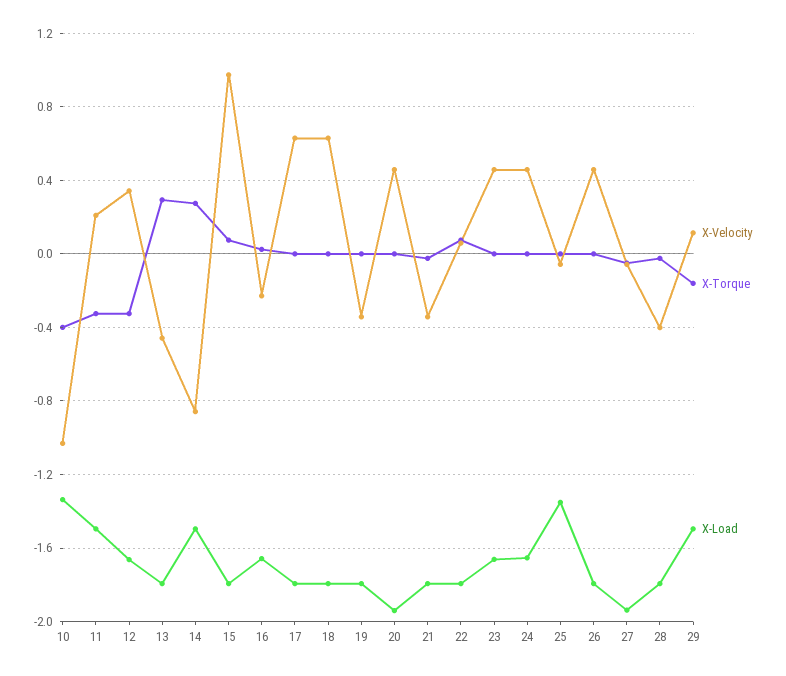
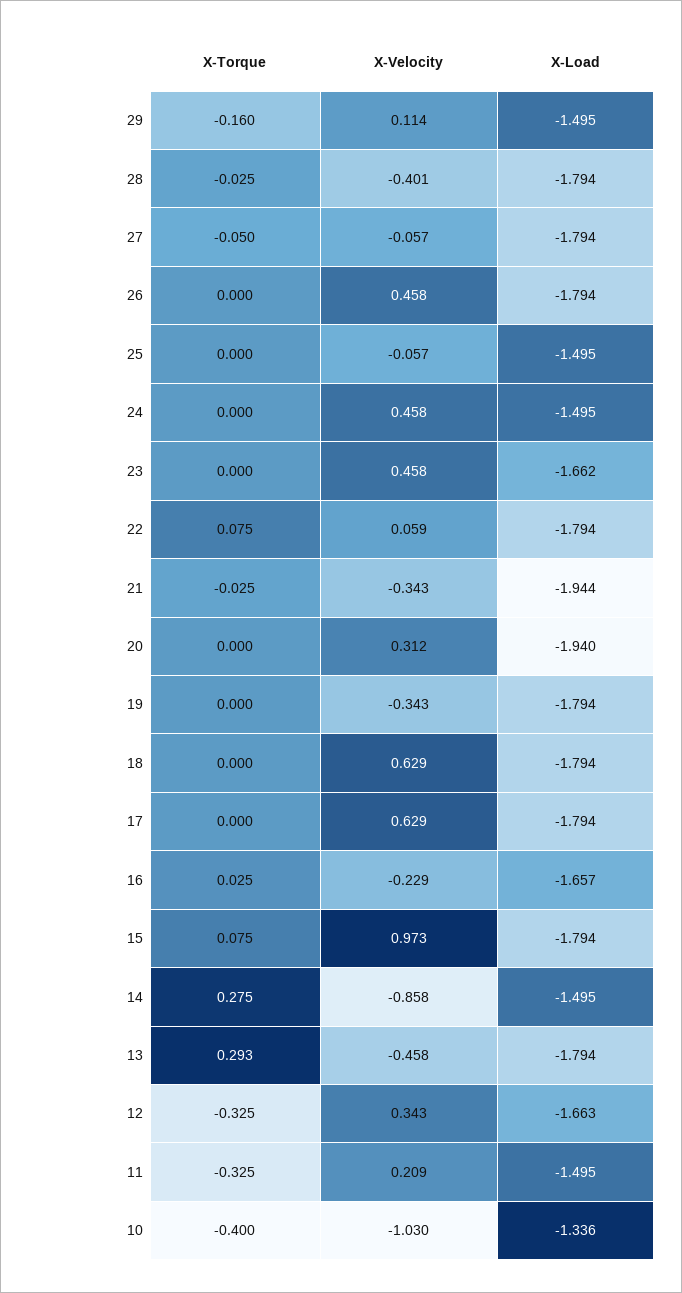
X-Velocity, 20: 0.45 -> 0.312
X-Load, 21: -1.8 -> -1.944
X-Load, 24: -1.65 -> -1.495
X-Load, 25: -1.35 -> -1.495
X-Load, 27: -1.95 -> -1.794

